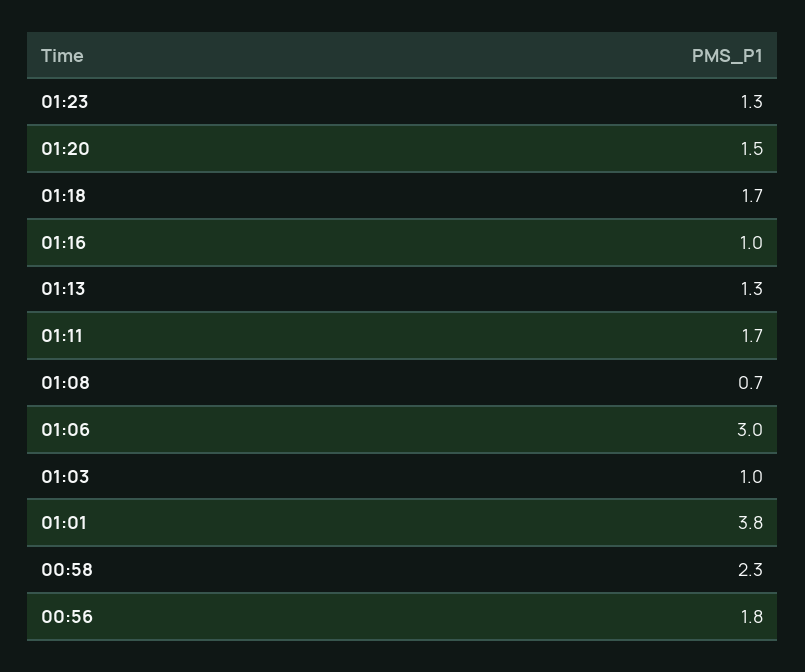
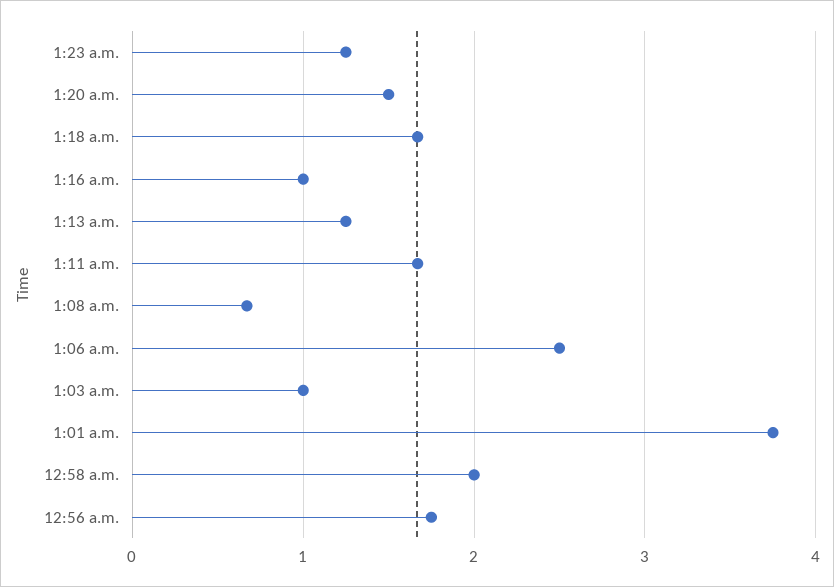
01:06: 3 -> 2.5
00:58: 2.3 -> 2

